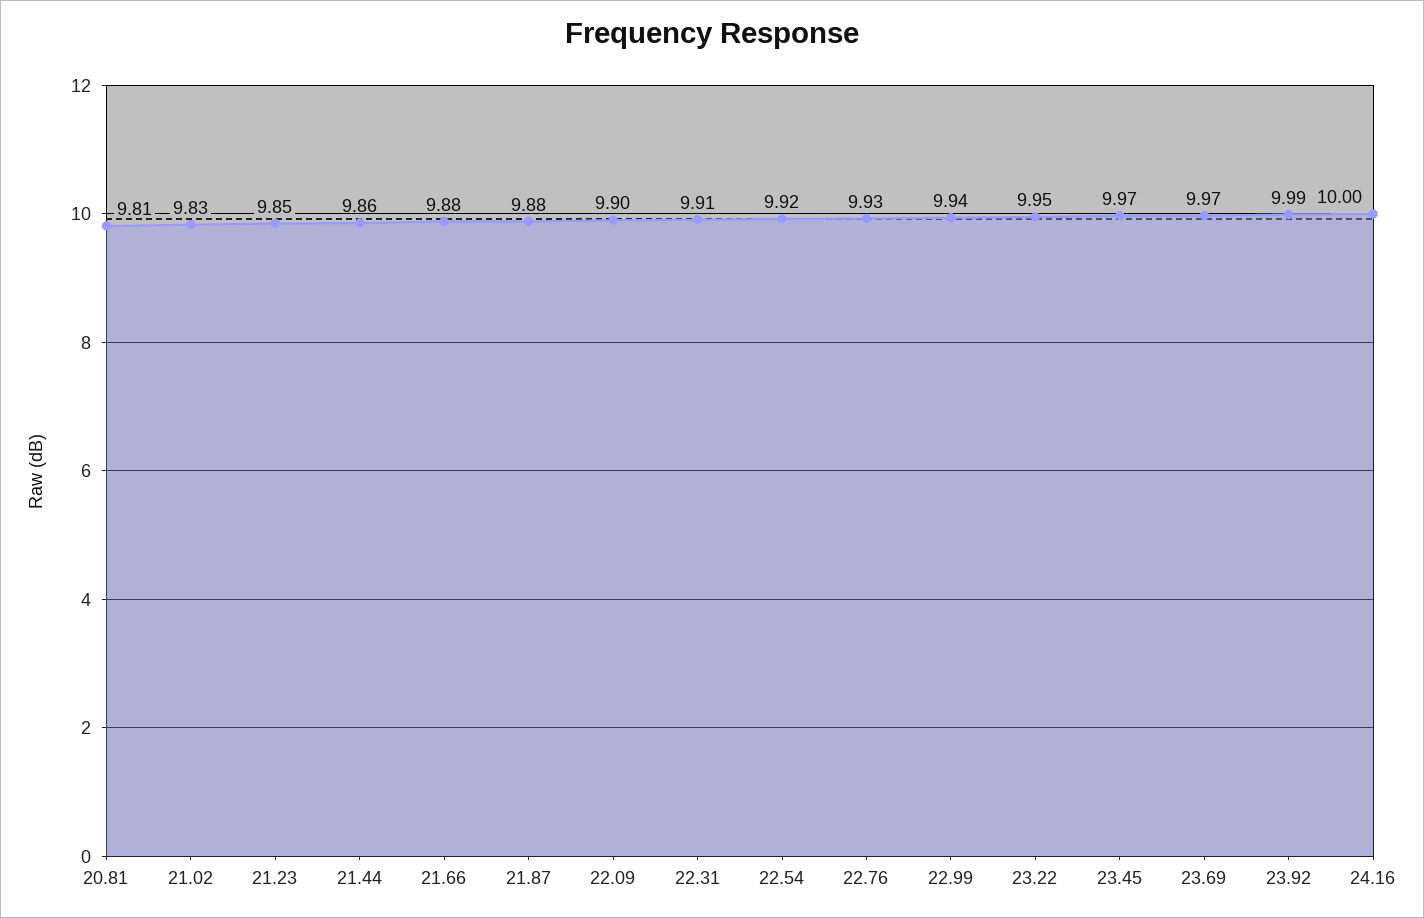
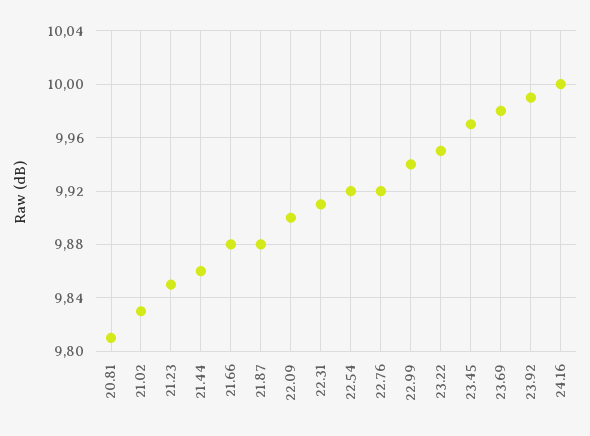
22.76: 9.93 -> 9.92
23.69: 9.97 -> 9.98

